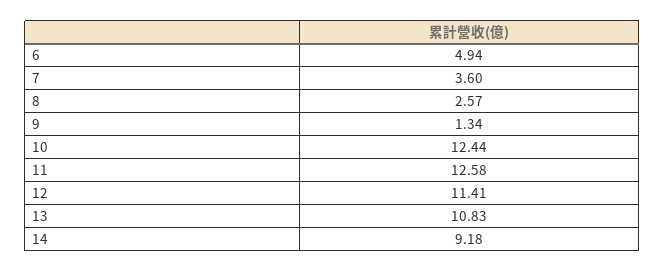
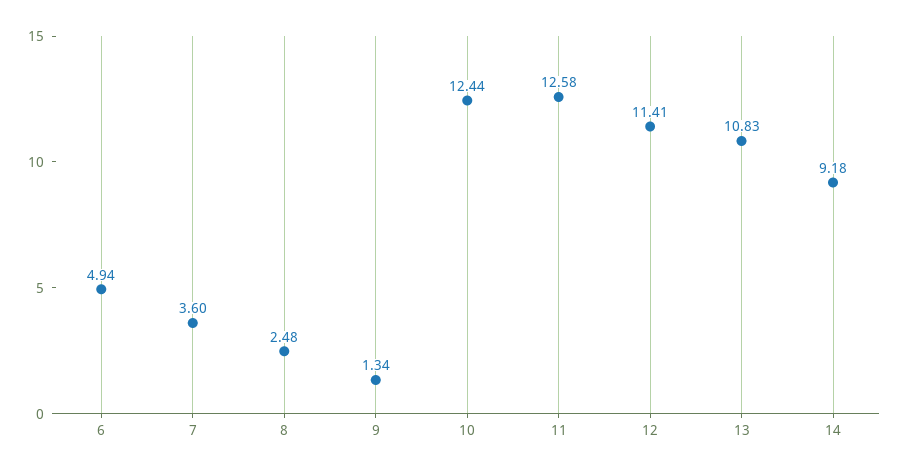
8: 2.57 -> 2.48

